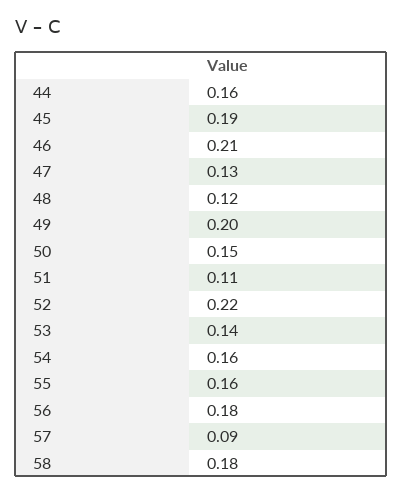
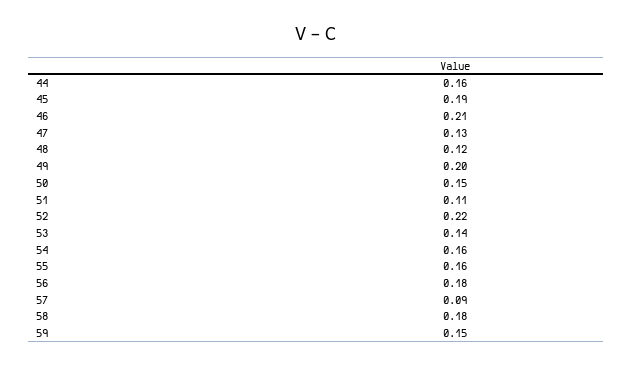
59: none -> 0.15

